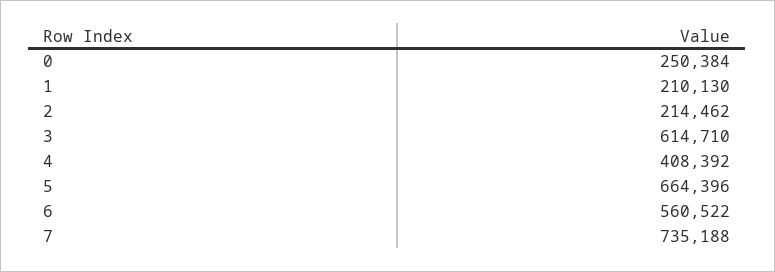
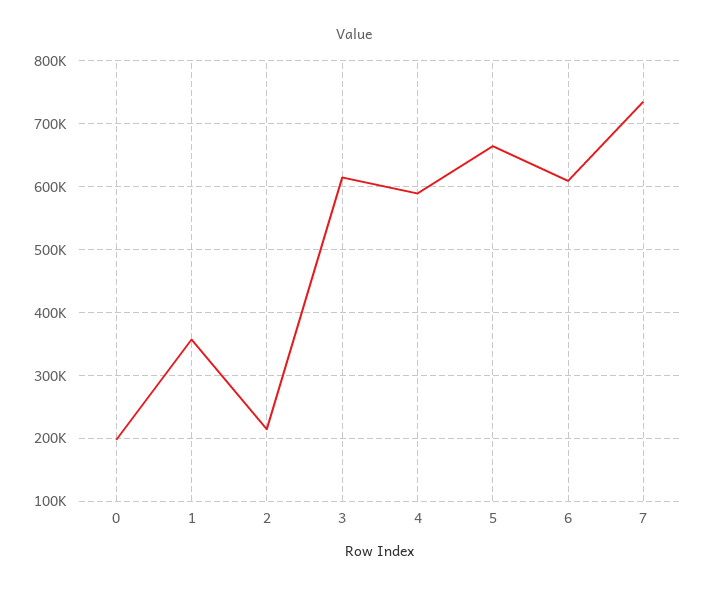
0: 250384 -> 200000
1: 210130 -> 360000
4: 408392 -> 590000
6: 560522 -> 610000

